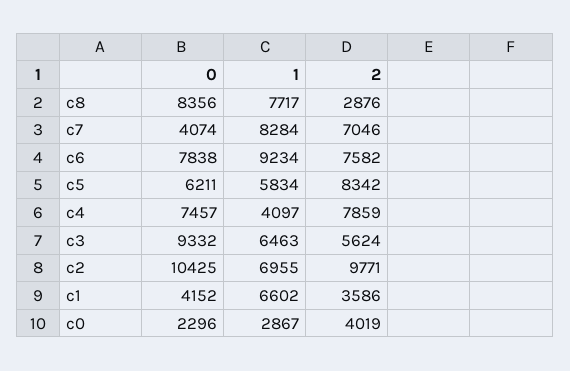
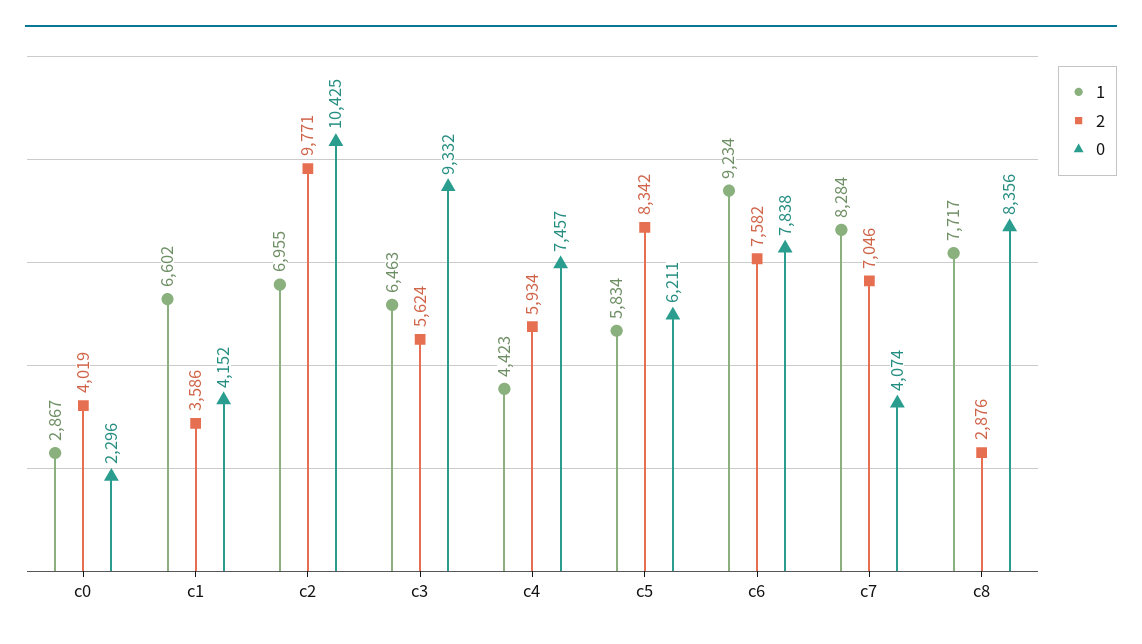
1, c4: 4097 -> 4423
2, c4: 7859 -> 5934

